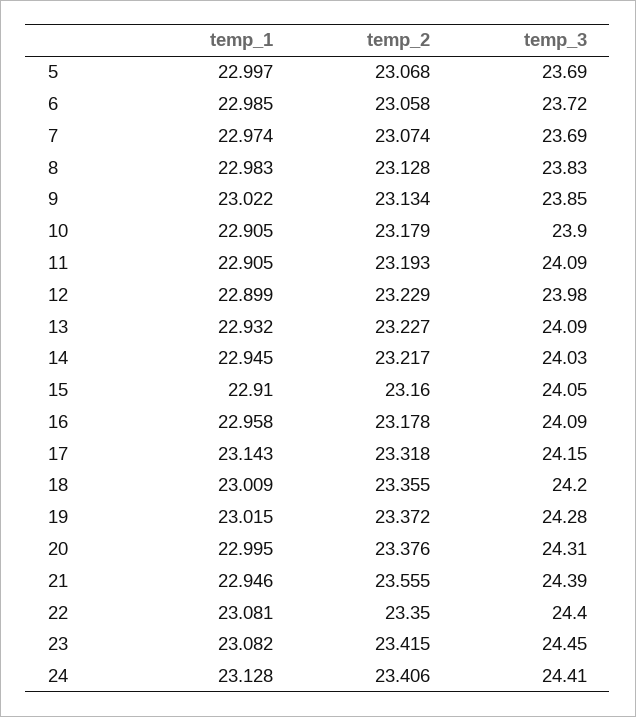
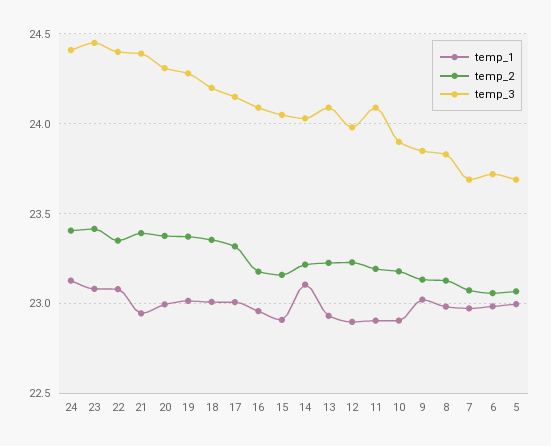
temp_1, 14: 22.945 -> 23.1
temp_1, 17: 23.143 -> 23
temp_2, 21: 23.555 -> 23.4

